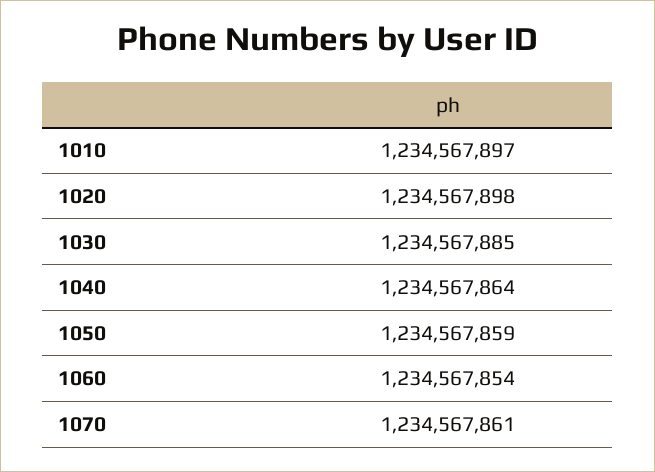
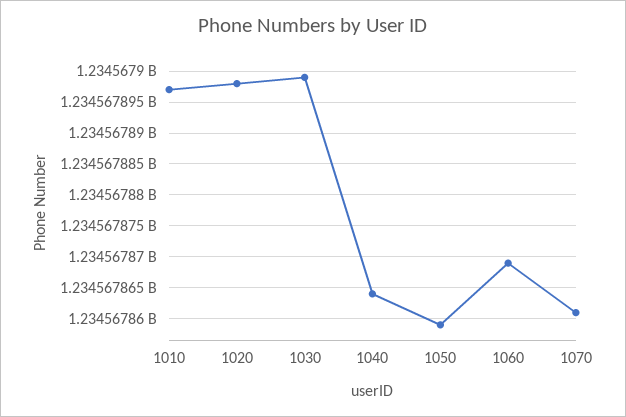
1030: 1234567885 -> 1234567899
1060: 1234567854 -> 1234567869

